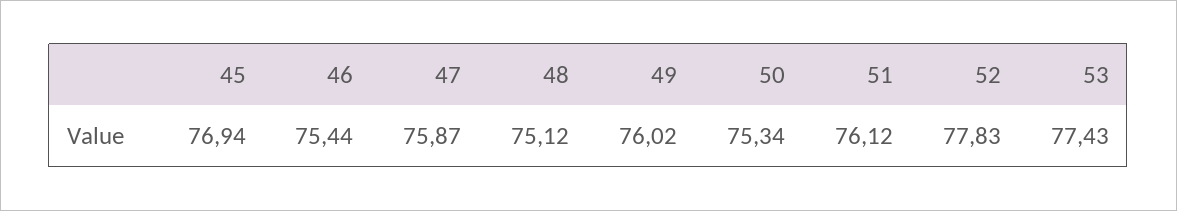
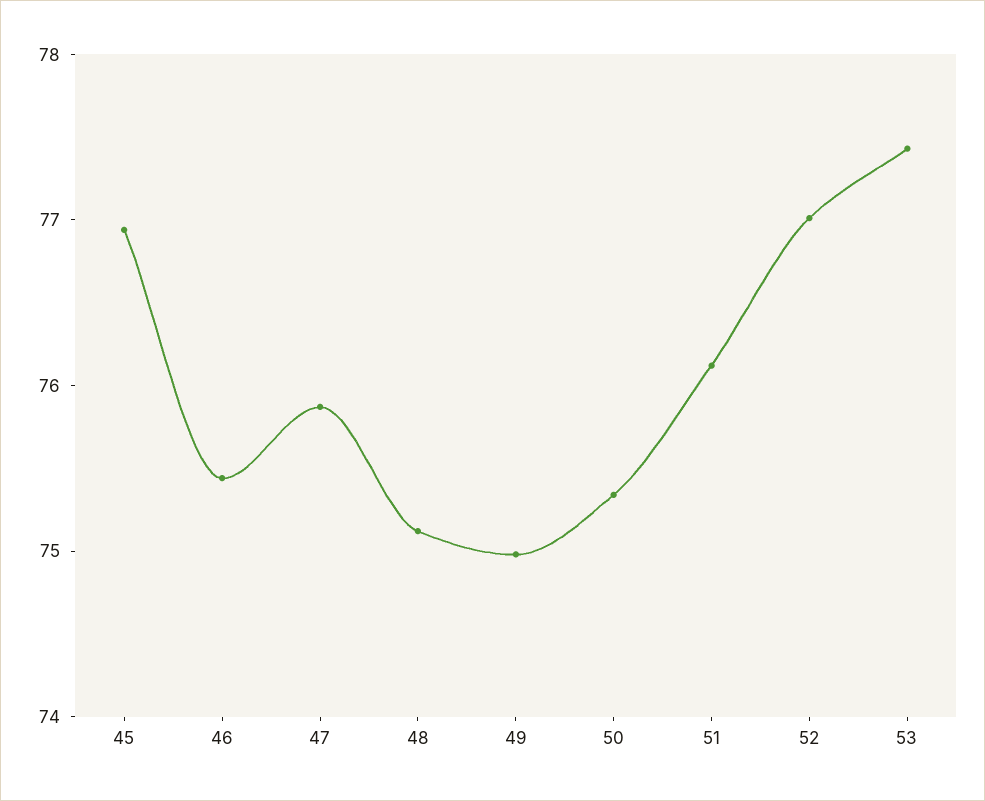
49: 76.02 -> 75
52: 77.83 -> 77

